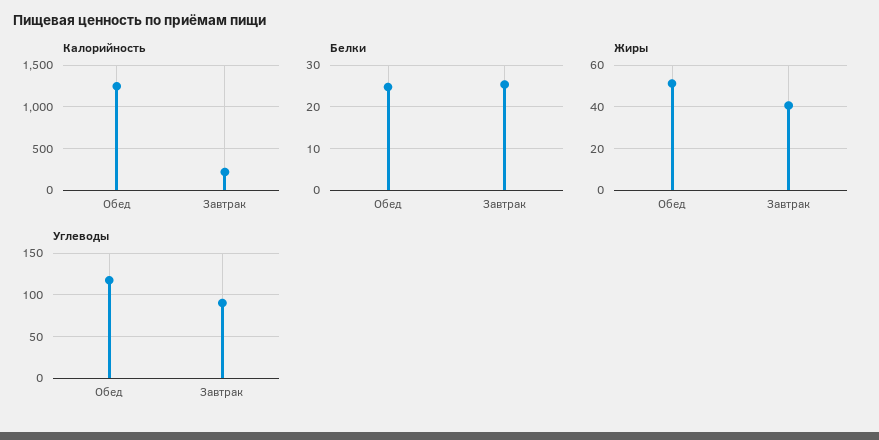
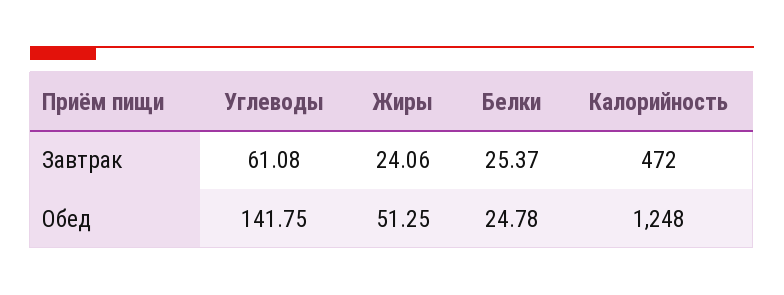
Калорийность, Завтрак: 200 -> 472
Жиры, Завтрак: 40 -> 24.06
Углеводы, Обед: 120 -> 141.75
Углеводы, Завтрак: 90 -> 61.08

